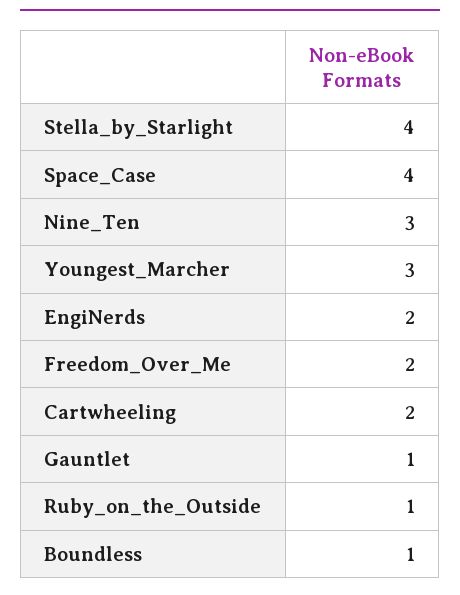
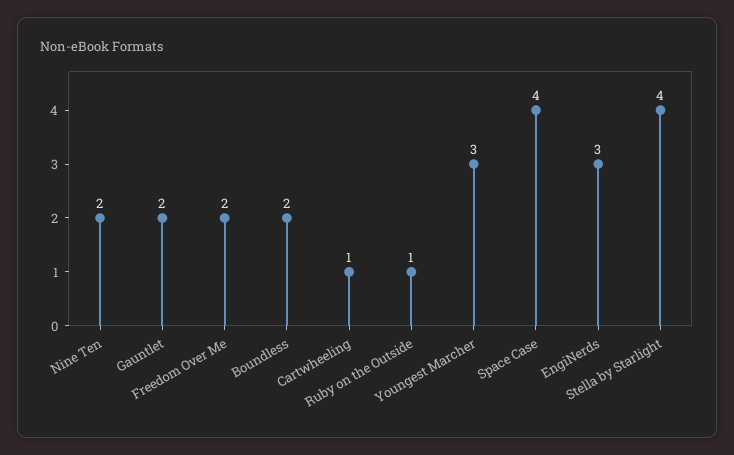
Nine_Ten: 3 -> 2
EngiNerds: 2 -> 3
Cartwheeling: 2 -> 1
Gauntlet: 1 -> 2
Boundless: 1 -> 2

